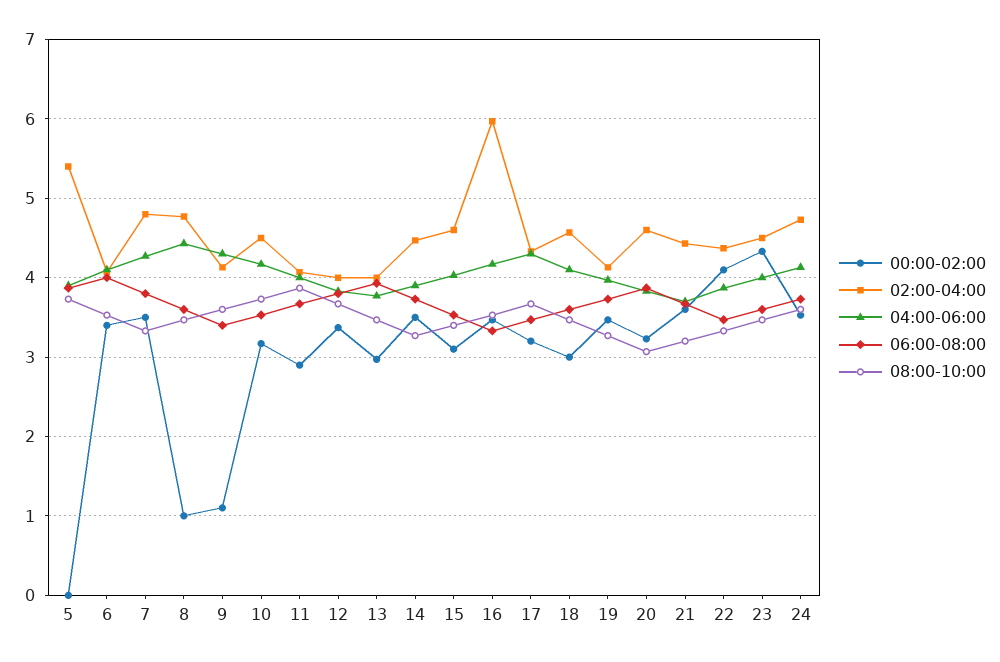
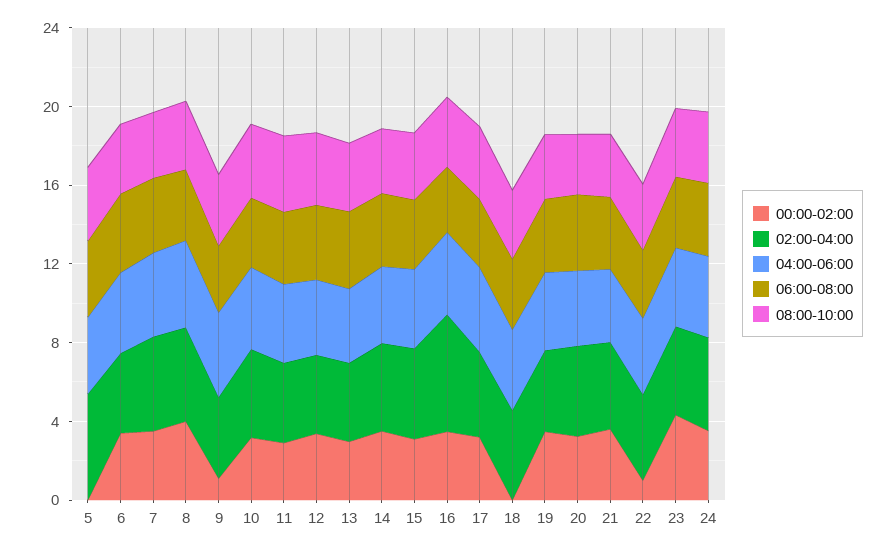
00:00-02:00, 8: 1 -> 4
00:00-02:00, 18: 3 -> 0
00:00-02:00, 22: 4.1 -> 1

